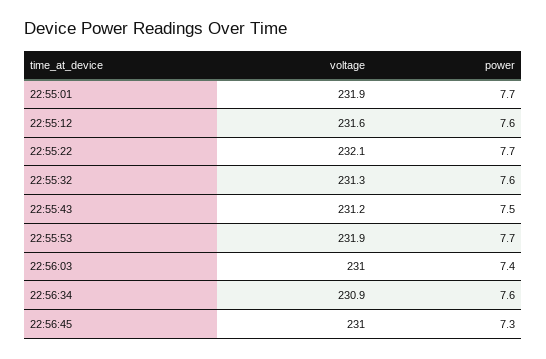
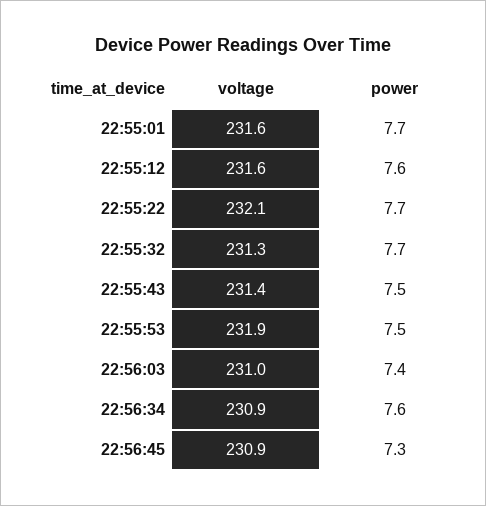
voltage, 22:55:01: 231.9 -> 231.6
power, 22:55:32: 7.6 -> 7.7
voltage, 22:55:43: 231.2 -> 231.4
power, 22:55:53: 7.7 -> 7.5
voltage, 22:56:45: 231 -> 230.9

